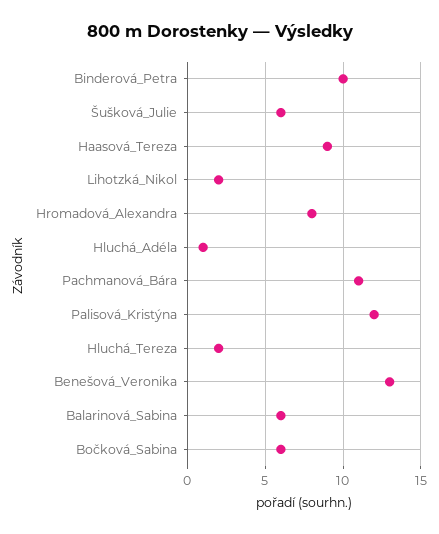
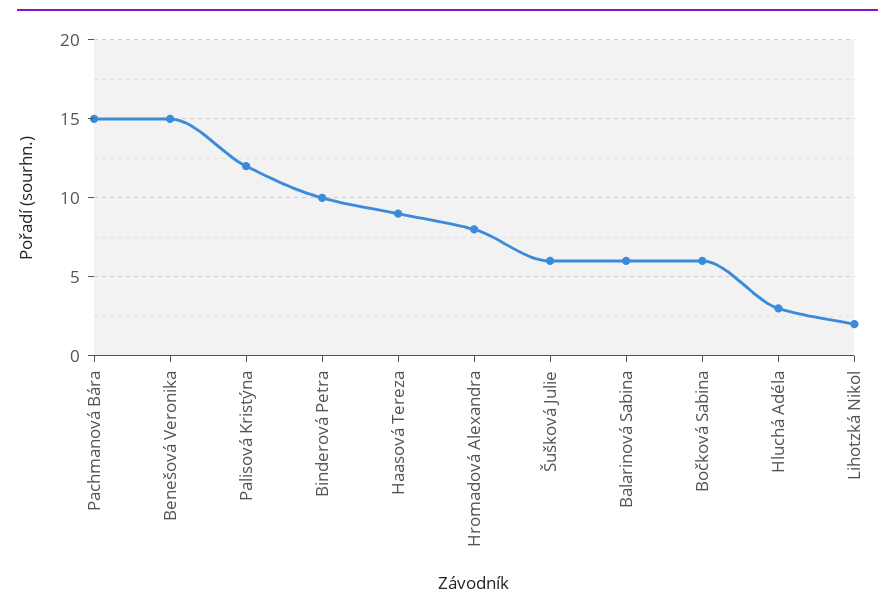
Hluchá_Adéla: 1 -> 3
Pachmanová_Bára: 11 -> 15
Hluchá_Tereza: 2 -> none
Benešová_Veronika: 13 -> 15

